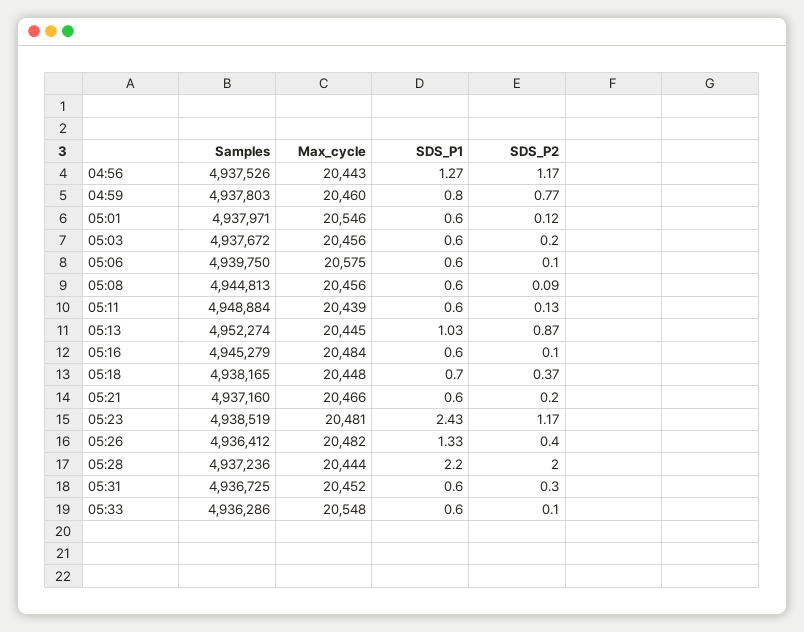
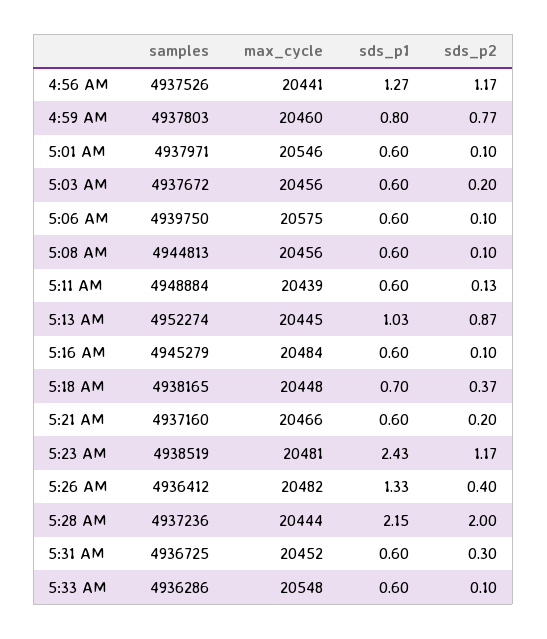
Max_cycle, 04:56: 20443 -> 20441
SDS_P2, 05:01: 0.12 -> 0.1
SDS_P2, 05:08: 0.09 -> 0.1
SDS_P1, 05:28: 2.2 -> 2.15

